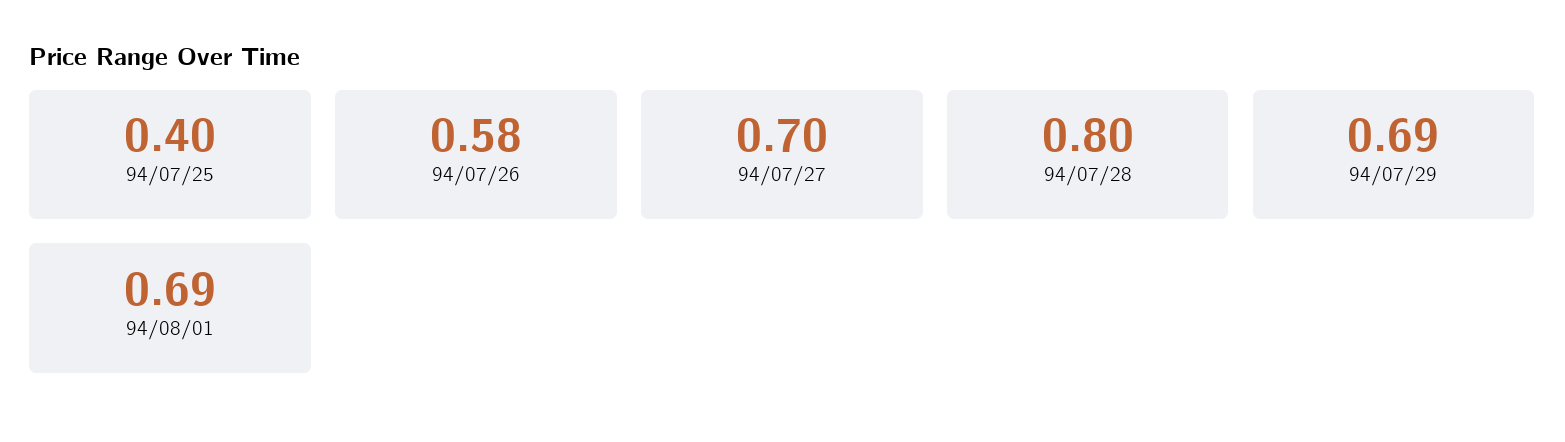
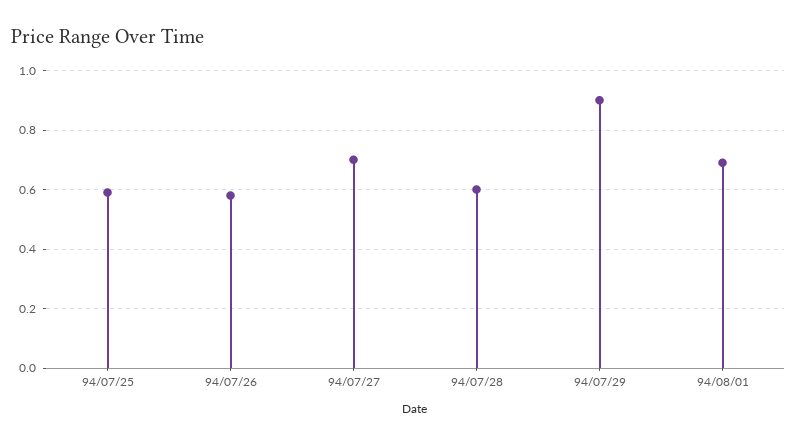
94/07/25: 0.4 -> 0.6
94/07/28: 0.8 -> 0.6
94/07/29: 0.69 -> 0.9

